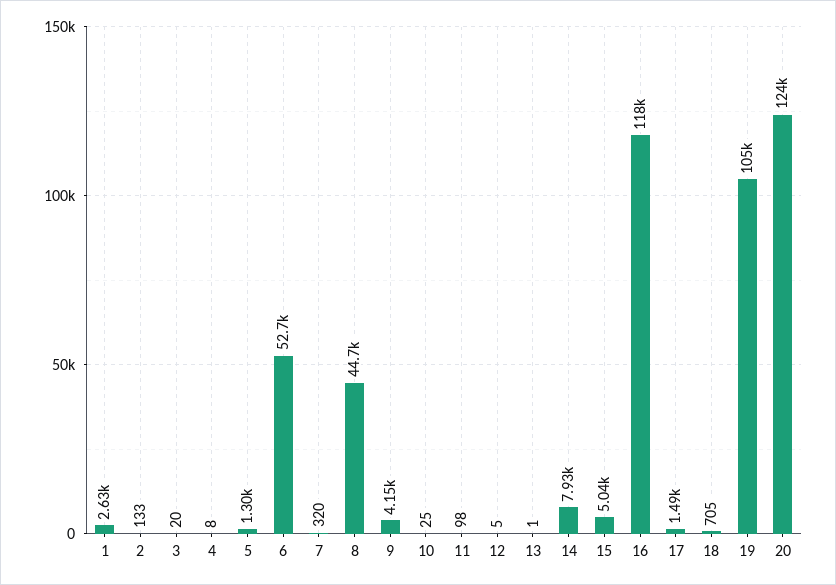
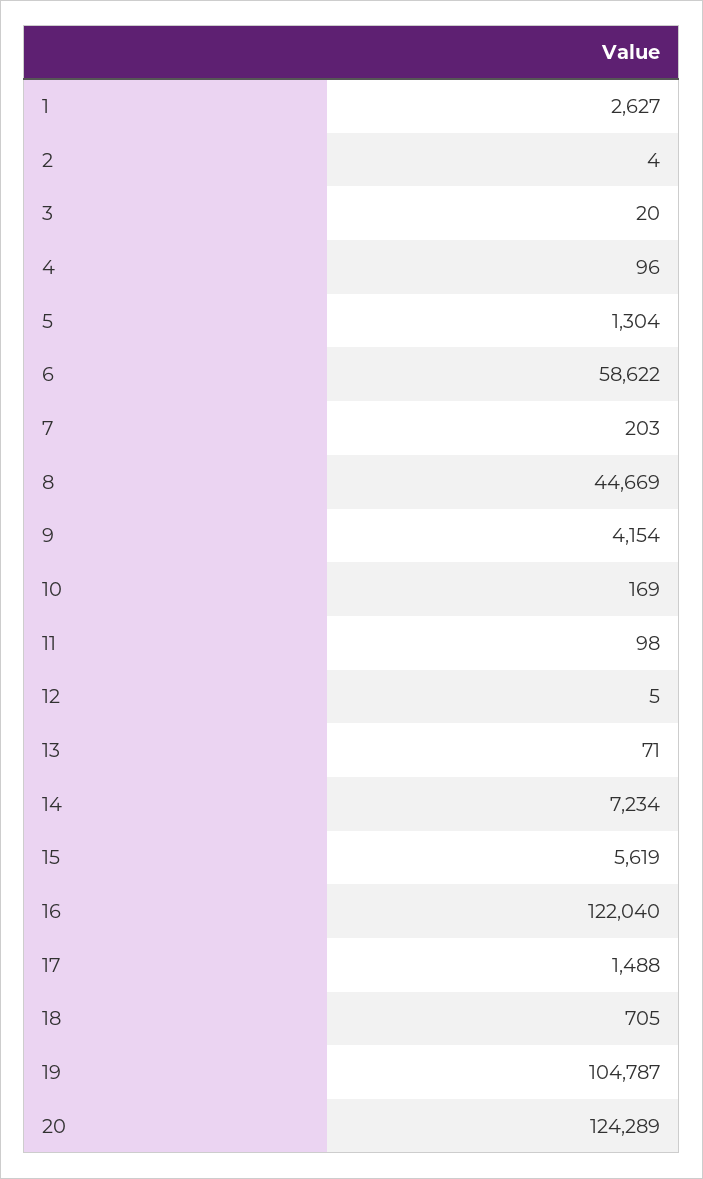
2: 133 -> 4
4: 8 -> 96
6: 52700 -> 58622
7: 320 -> 203
10: 25 -> 169
13: 1 -> 71
14: 7930 -> 7234
15: 5040 -> 5619
16: 118000 -> 122040

